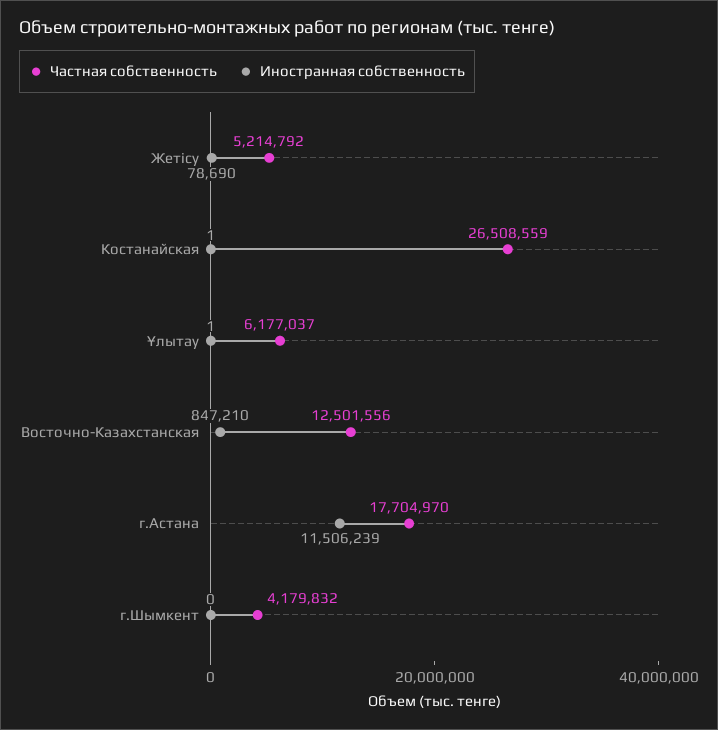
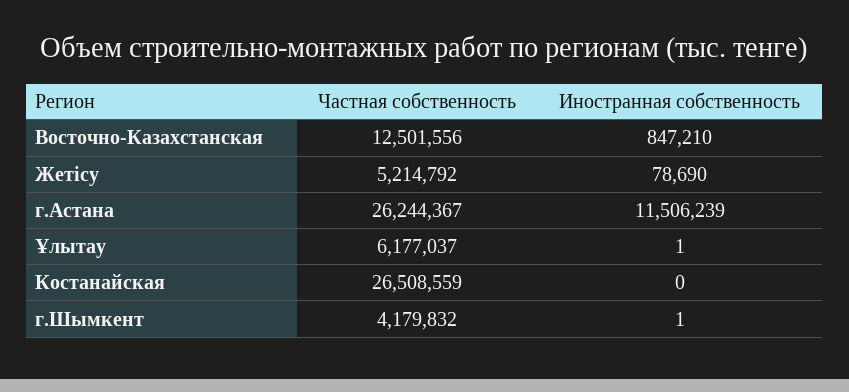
Иностранная собственность, Костанайская: 1 -> 0
Частная собственность, г.Астана: 17704970 -> 26244367
Иностранная собственность, г.Шымкент: 0 -> 1

